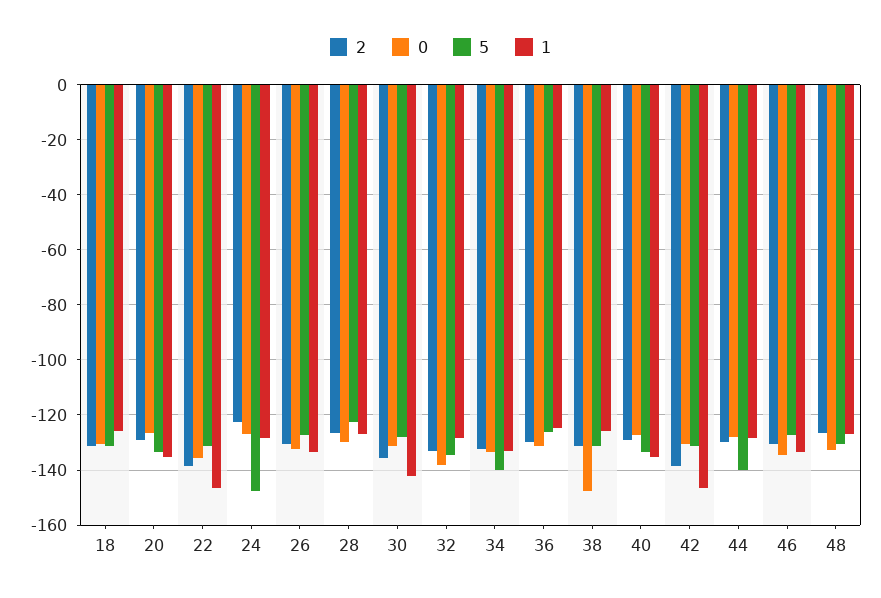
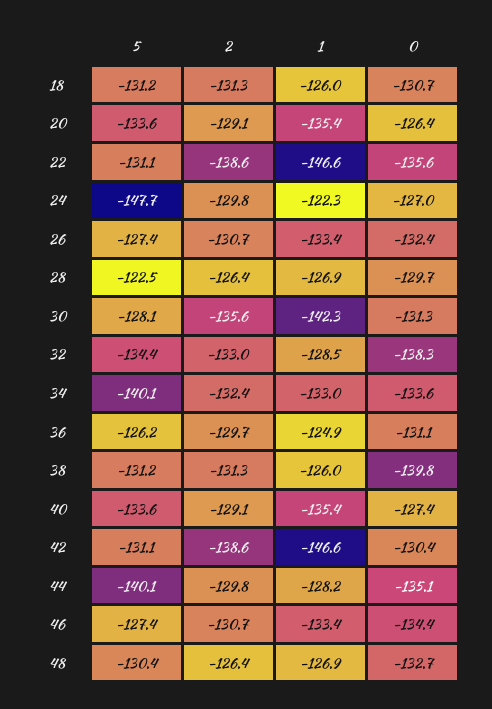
2, 24: -122.5 -> -129.8
1, 24: -127.5 -> -122.3
0, 38: -147.5 -> -139.8
0, 44: -127.5 -> -135.1

